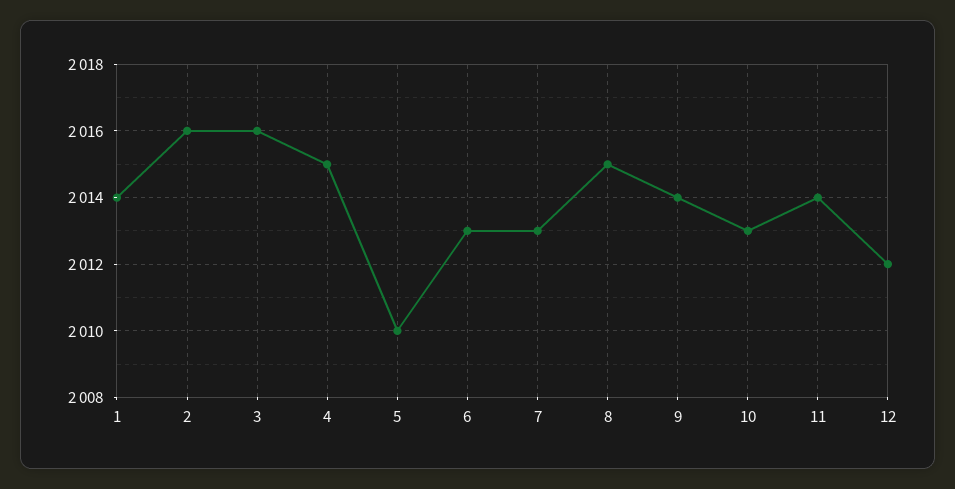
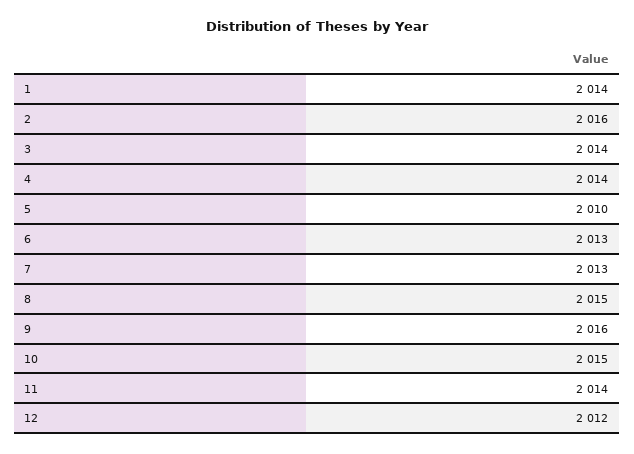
3: 2016 -> 2014
4: 2015 -> 2014
9: 2014 -> 2016
10: 2013 -> 2015

